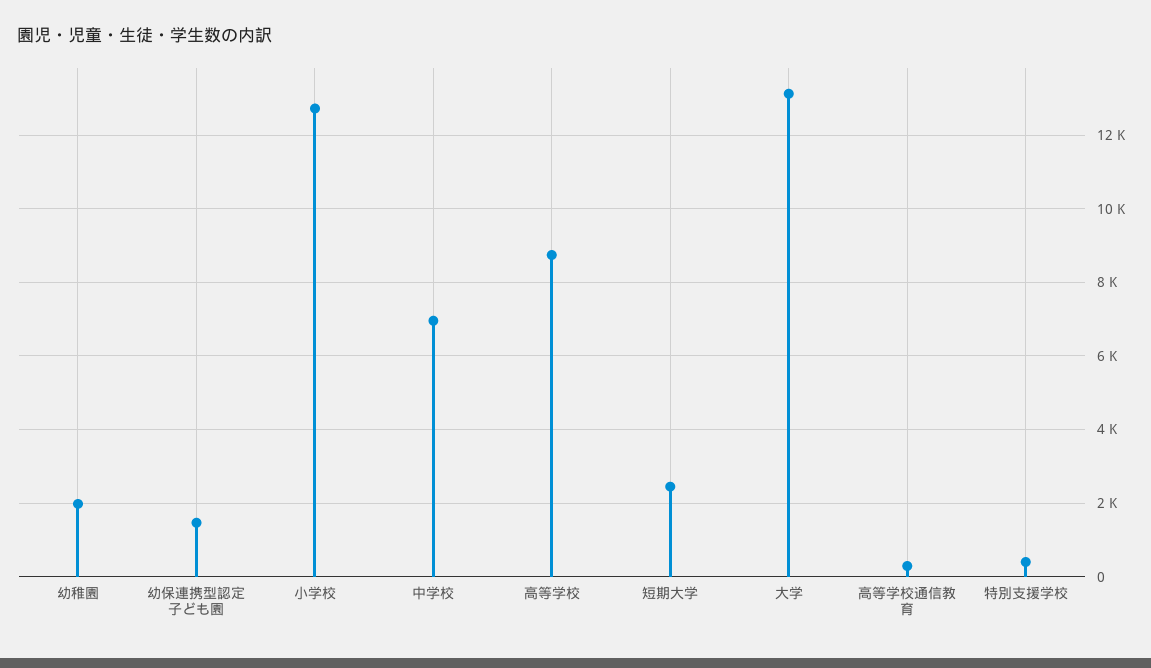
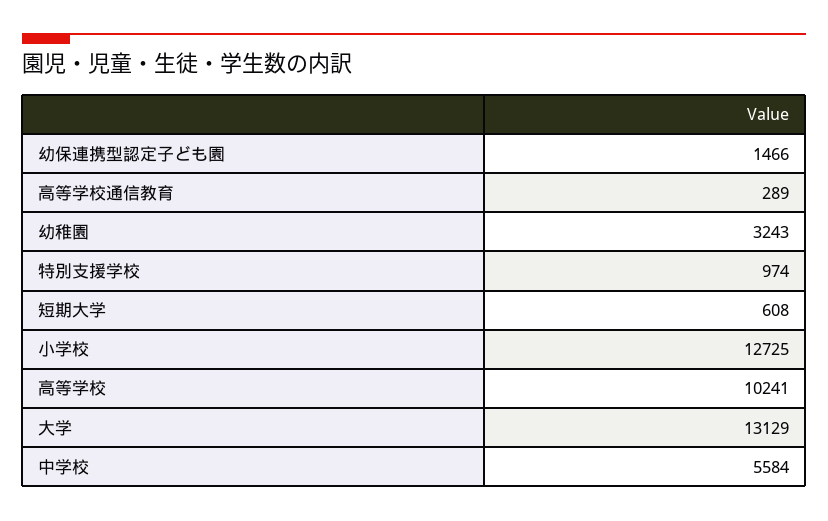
幼稚園: 2000 -> 3243
中学校: 7000 -> 5584
高等学校: 8800 -> 10241
短期大学: 2400 -> 608
特別支援学校: 400 -> 974

